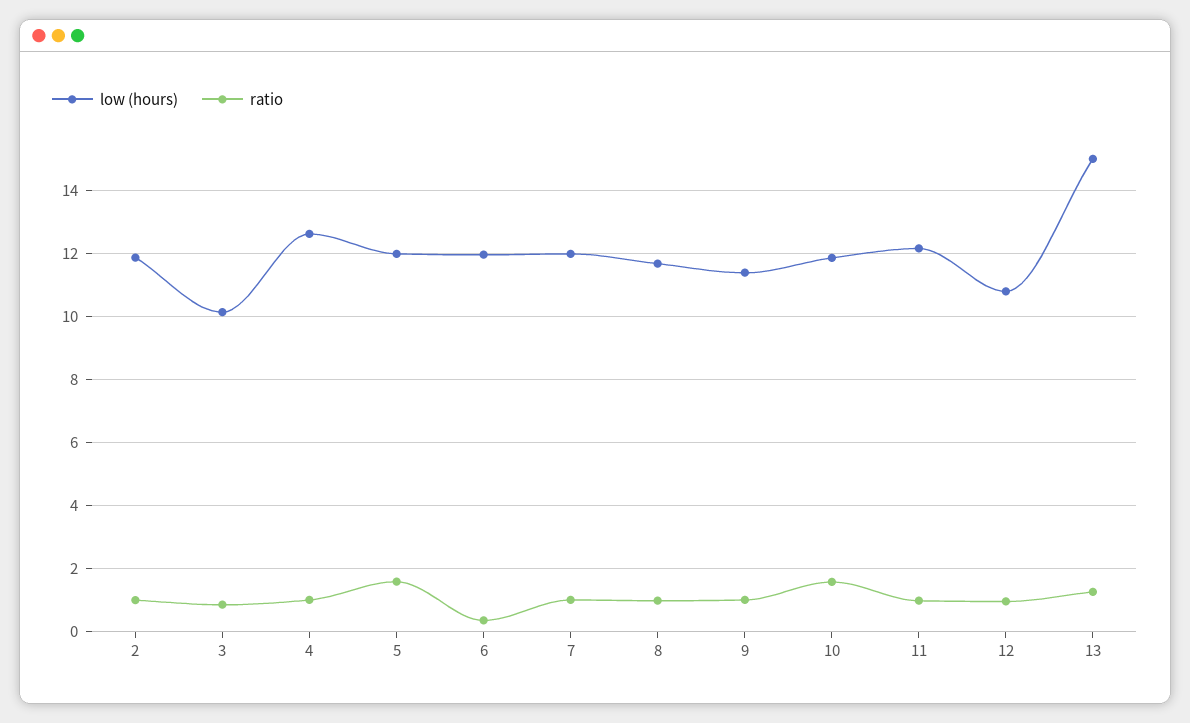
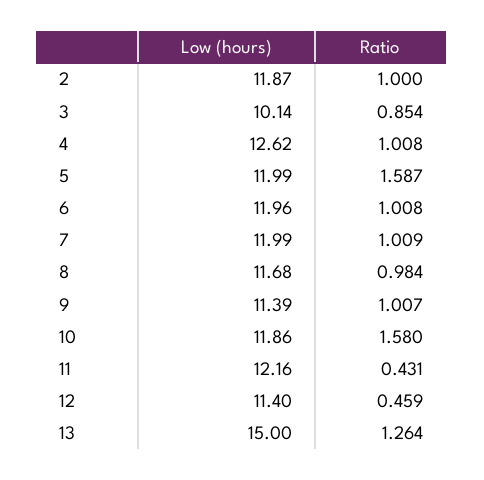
ratio, 6: 0.4 -> 1.008
ratio, 11: 1 -> 0.431
low (hours), 12: 10.8 -> 11.4
ratio, 12: 1 -> 0.459

